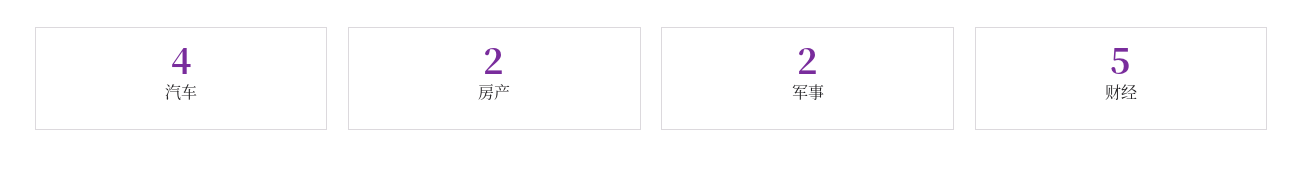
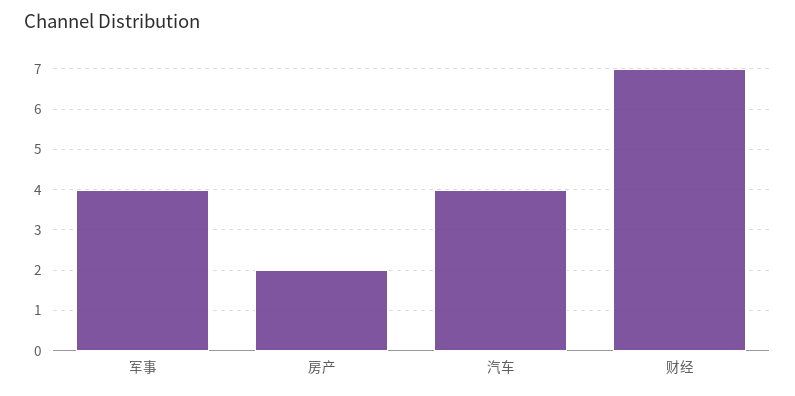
军事: 2 -> 4
财经: 5 -> 7

